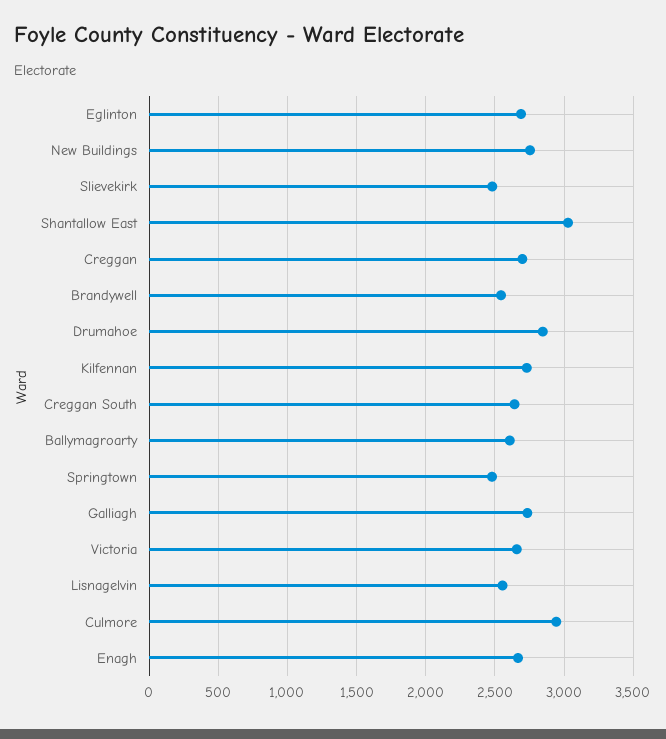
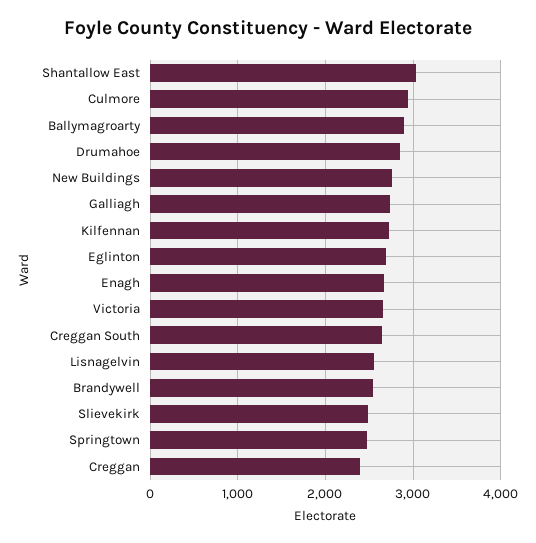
Creggan: 2700 -> 2400
Ballymagroarty: 2600 -> 2900

